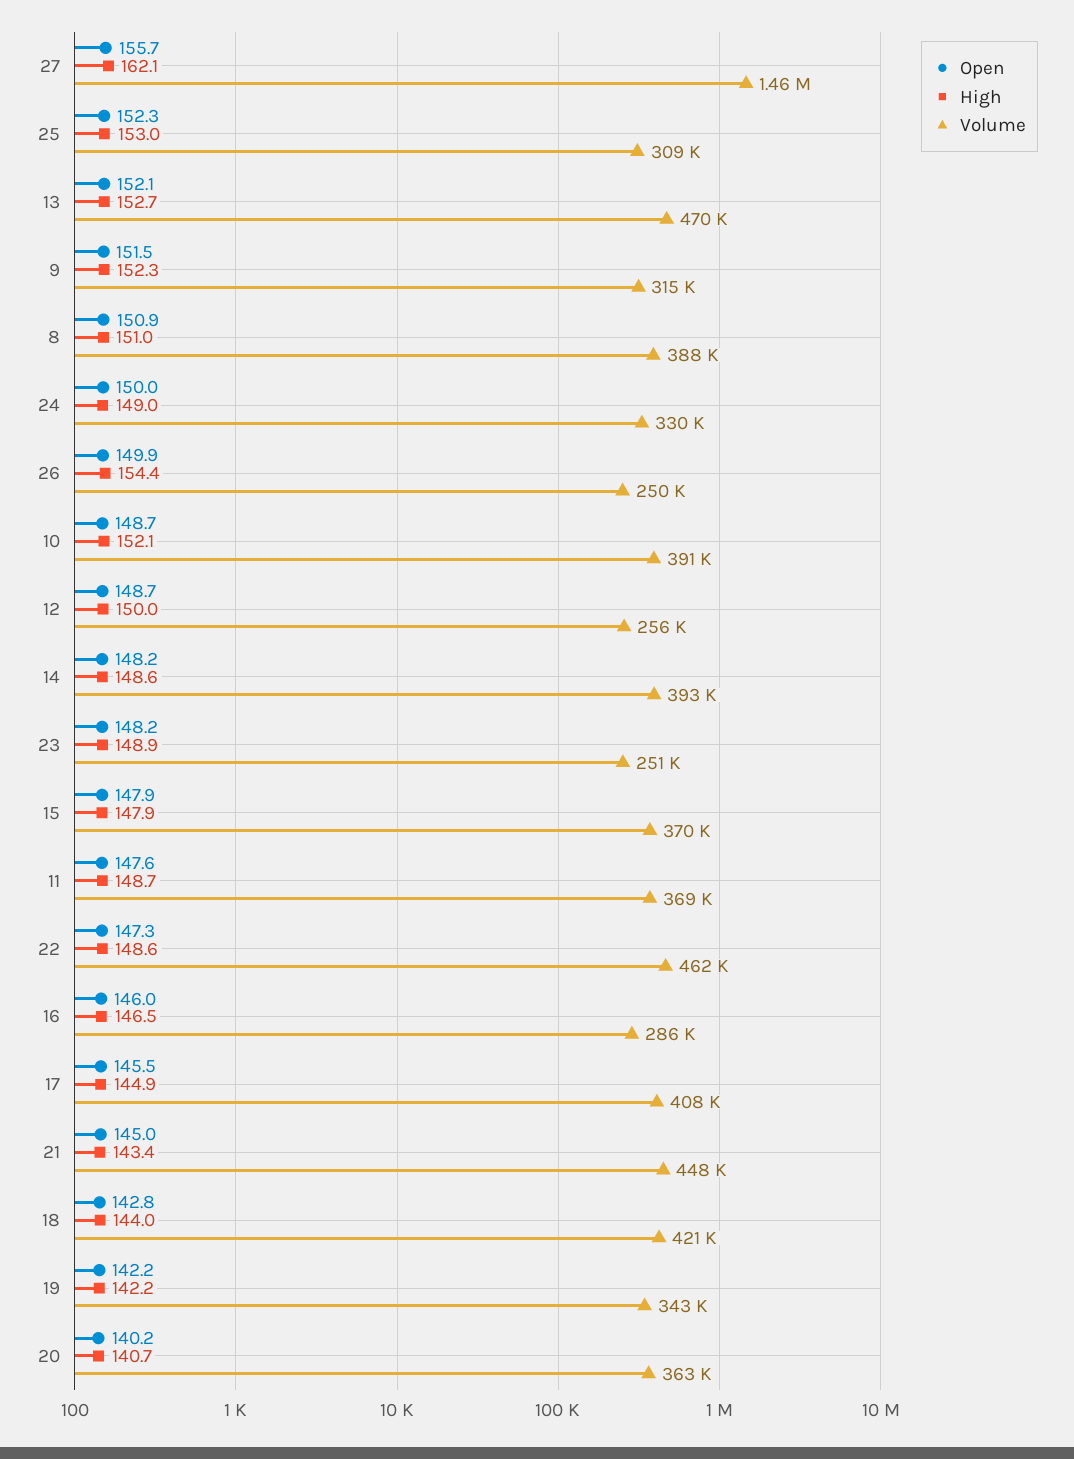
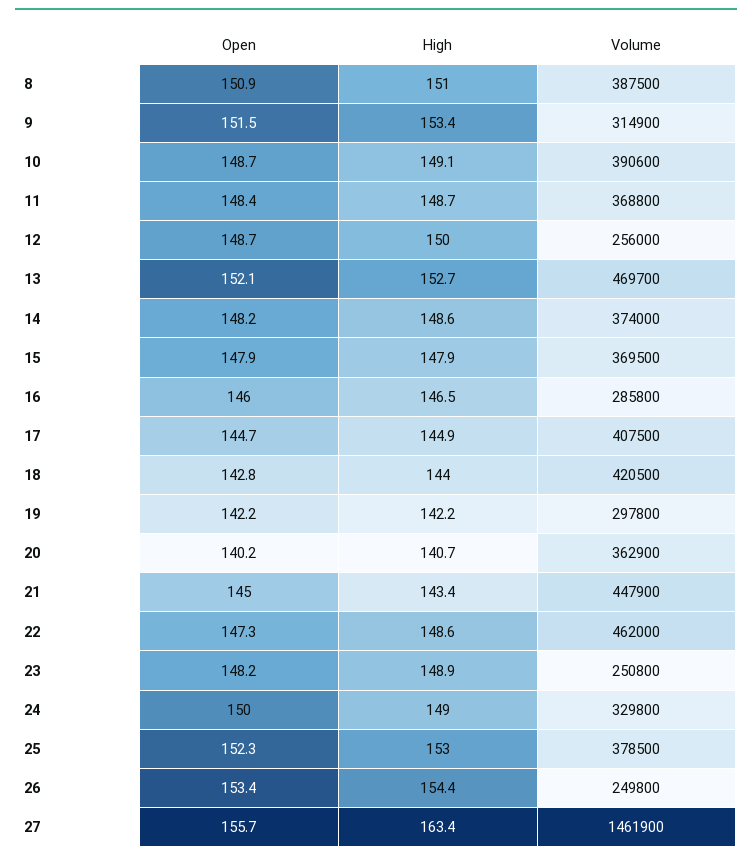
High, 27: 162.1 -> 163.4
Volume, 25: 309000 -> 378500
High, 9: 152.3 -> 153.4
Open, 26: 149.9 -> 153.4
High, 10: 152.1 -> 149.1
Volume, 14: 393000 -> 374000
Open, 11: 147.6 -> 148.4
Open, 17: 145.5 -> 144.7
Volume, 19: 343000 -> 297800

